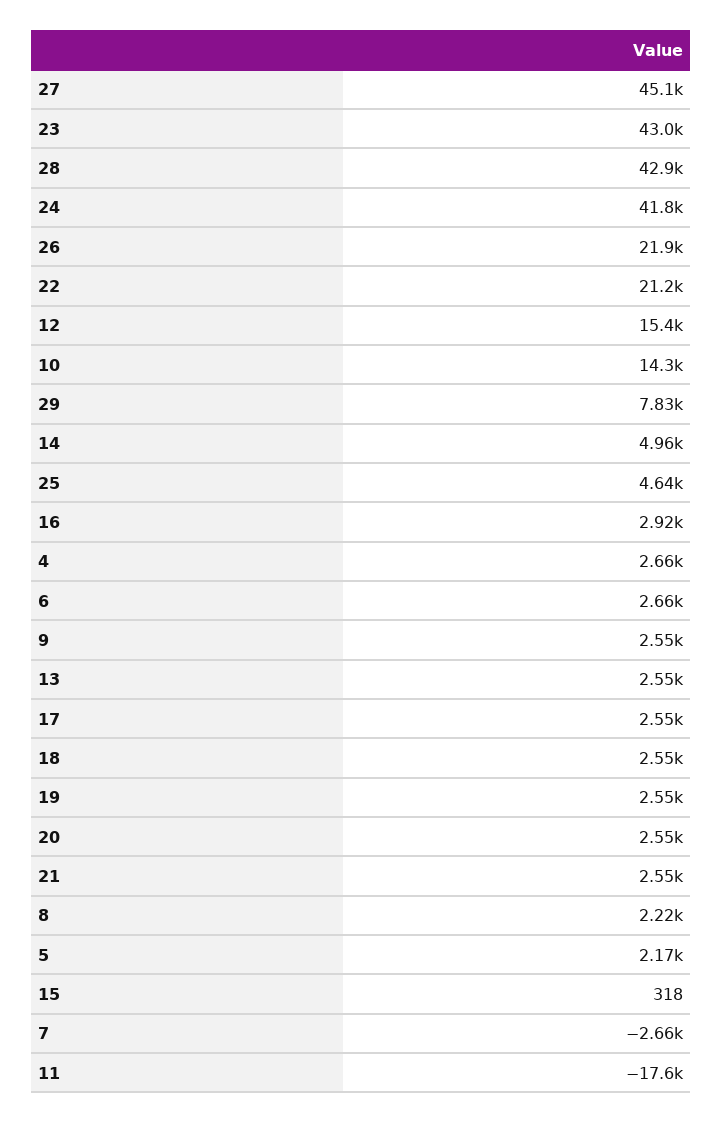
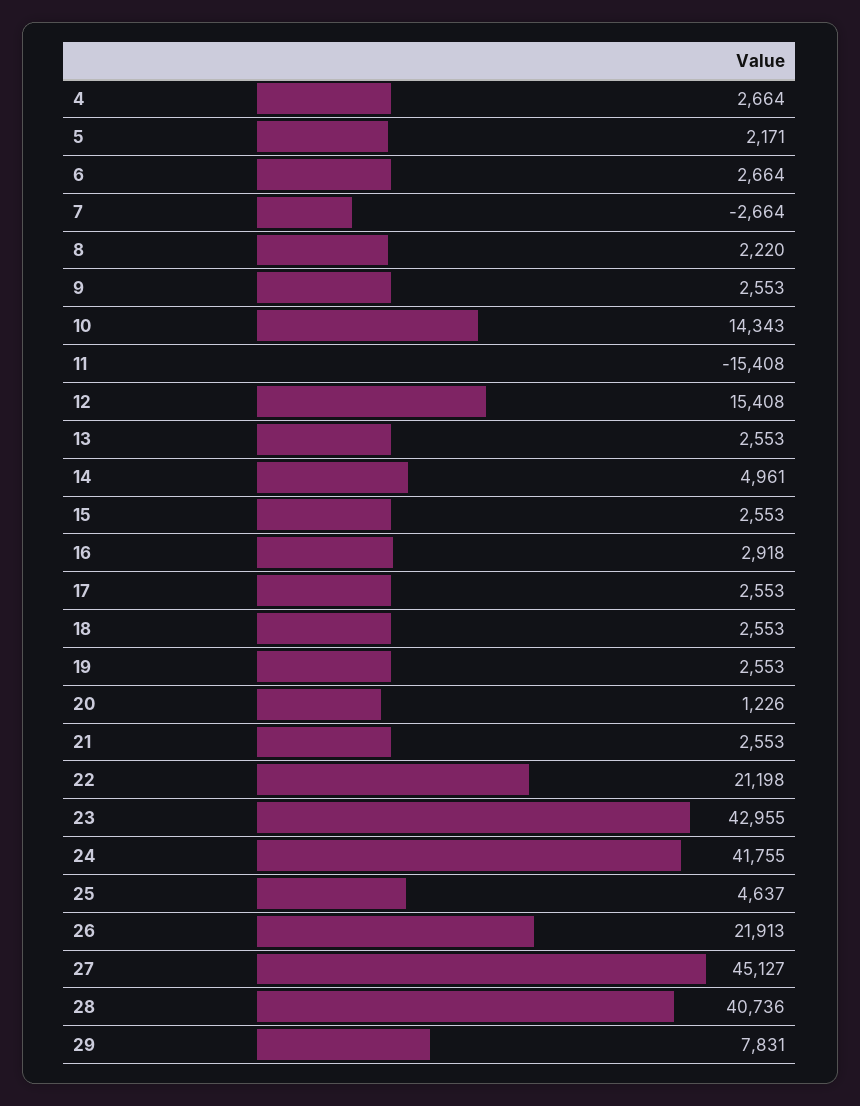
28: 42900 -> 40736
20: 2550 -> 1226
15: 318 -> 2553
11: -17600 -> -15408

